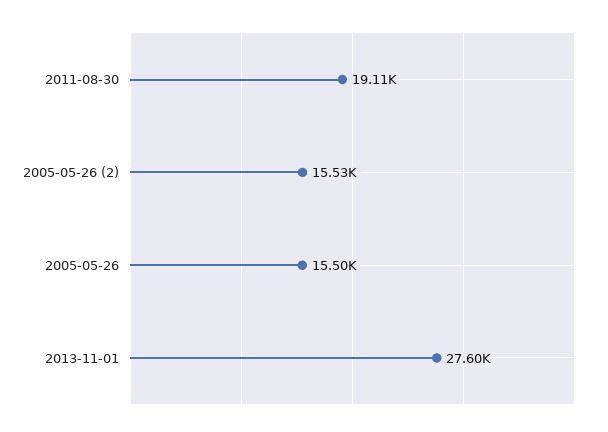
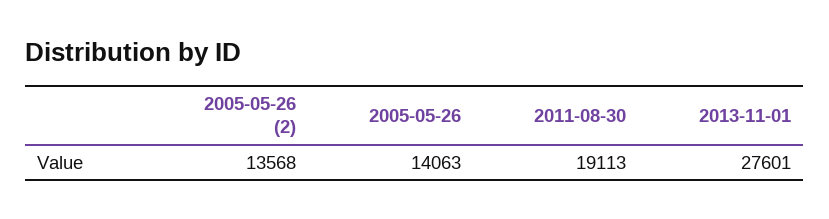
2005-05-26 (2): 15530 -> 13568
2005-05-26: 15500 -> 14063

